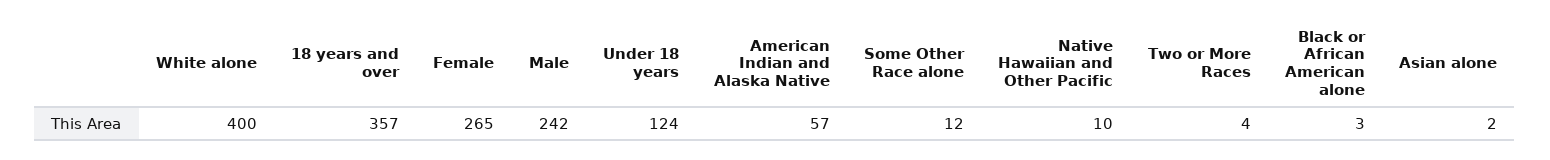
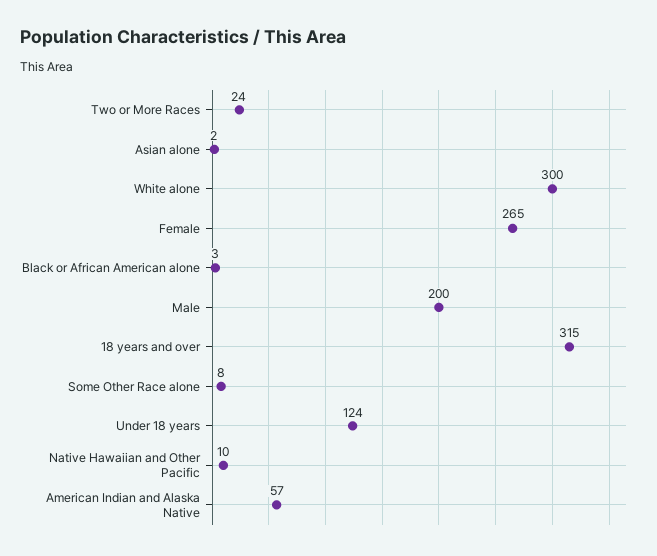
White alone: 400 -> 300
18 years and over: 357 -> 315
Male: 242 -> 200
Some Other Race alone: 12 -> 8
Two or More Races: 4 -> 24

